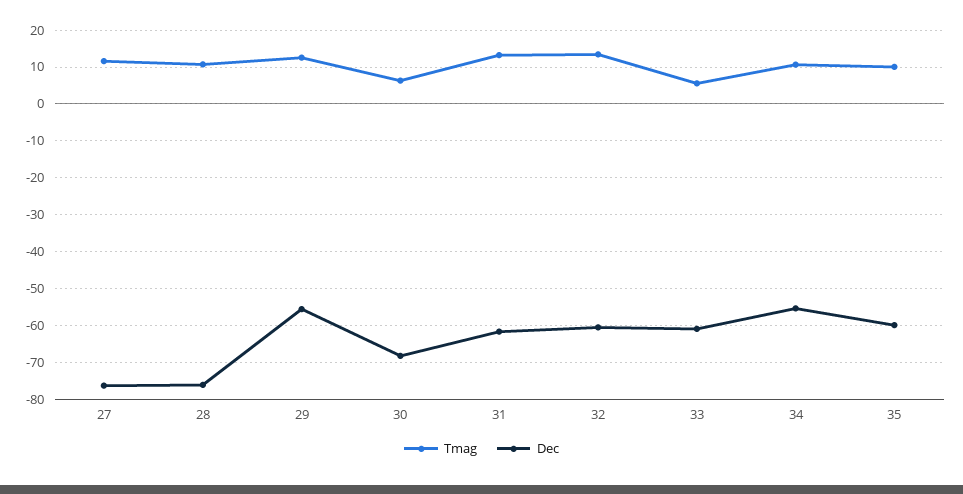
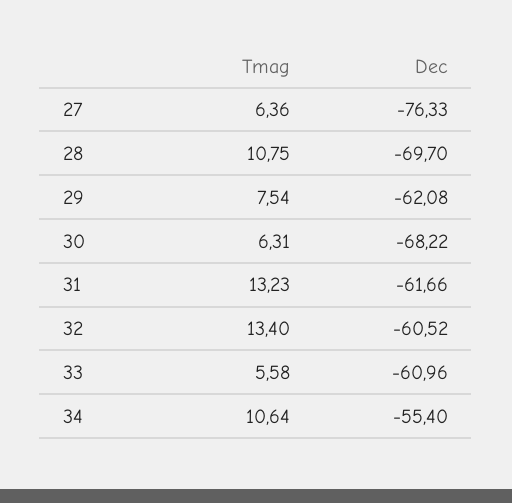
Tmag, 27: 12 -> 6.36
Dec, 28: -76 -> -69.7
Tmag, 29: 12 -> 7.54
Dec, 29: -56 -> -62.08
Tmag, 35: 10 -> none
Dec, 35: -60 -> none

